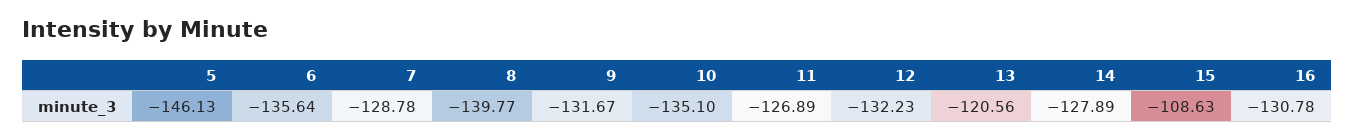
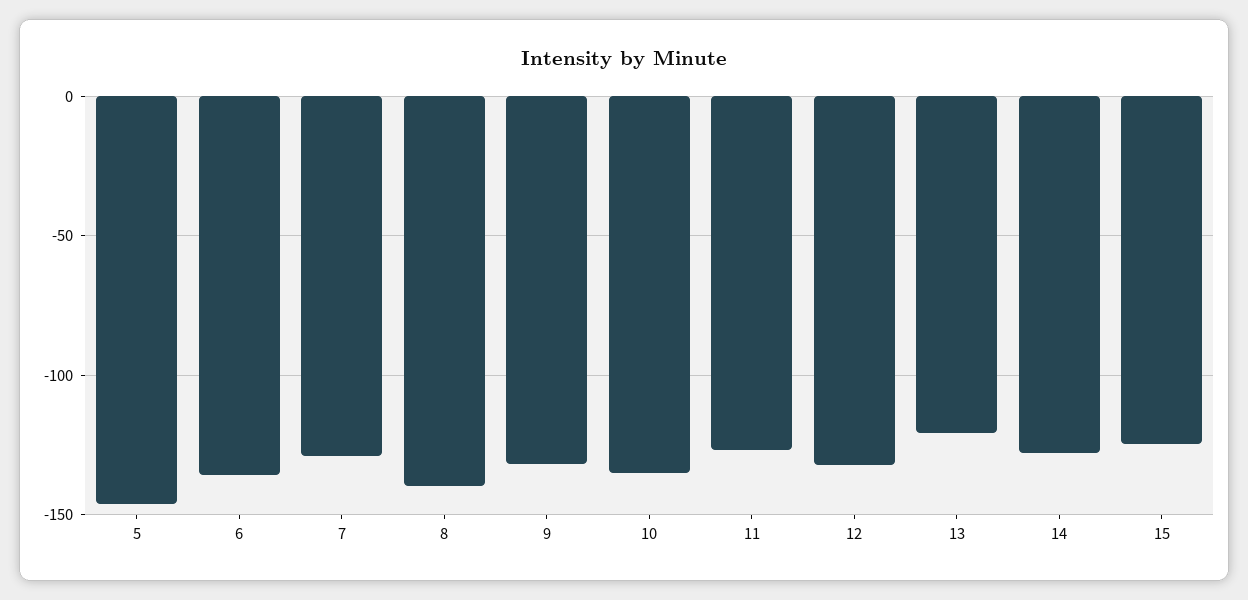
15: -108.63 -> -125
16: -130.78 -> none

